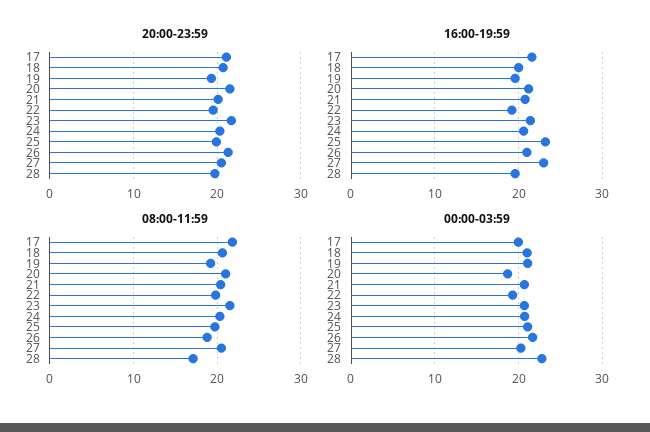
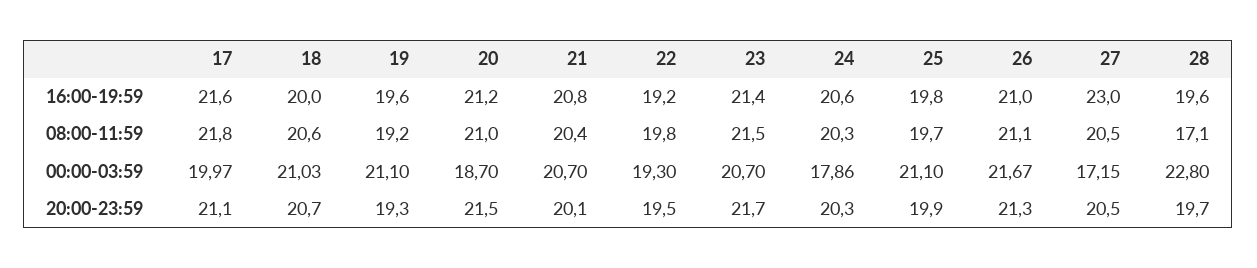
16:00-19:59, 25: 23 -> 19.8
08:00-11:59, 26: 19 -> 21.1
00:00-03:59, 24: 21 -> 17.86
00:00-03:59, 27: 20 -> 17.15

